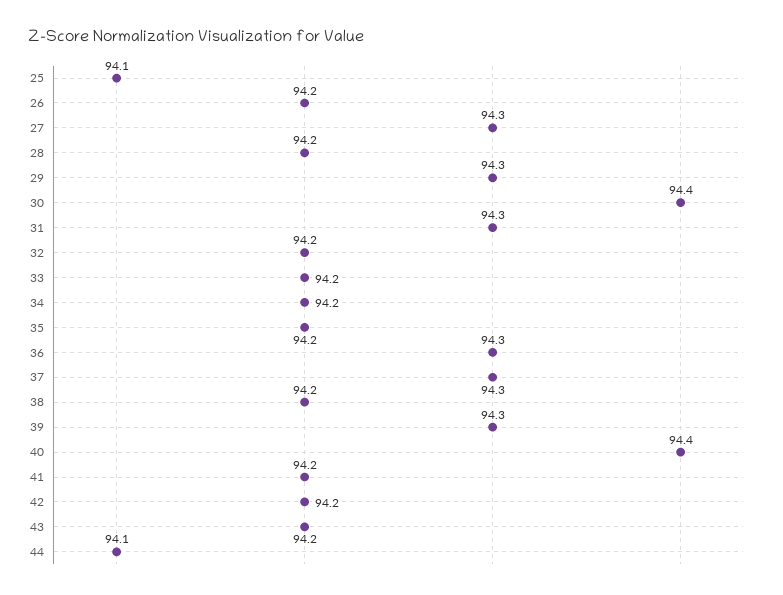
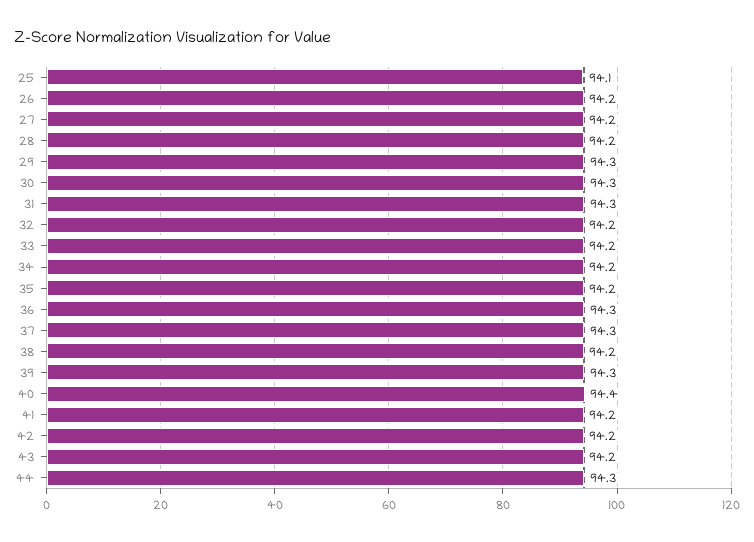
27: 94.3 -> 94.2
30: 94.4 -> 94.3
44: 94.1 -> 94.3

